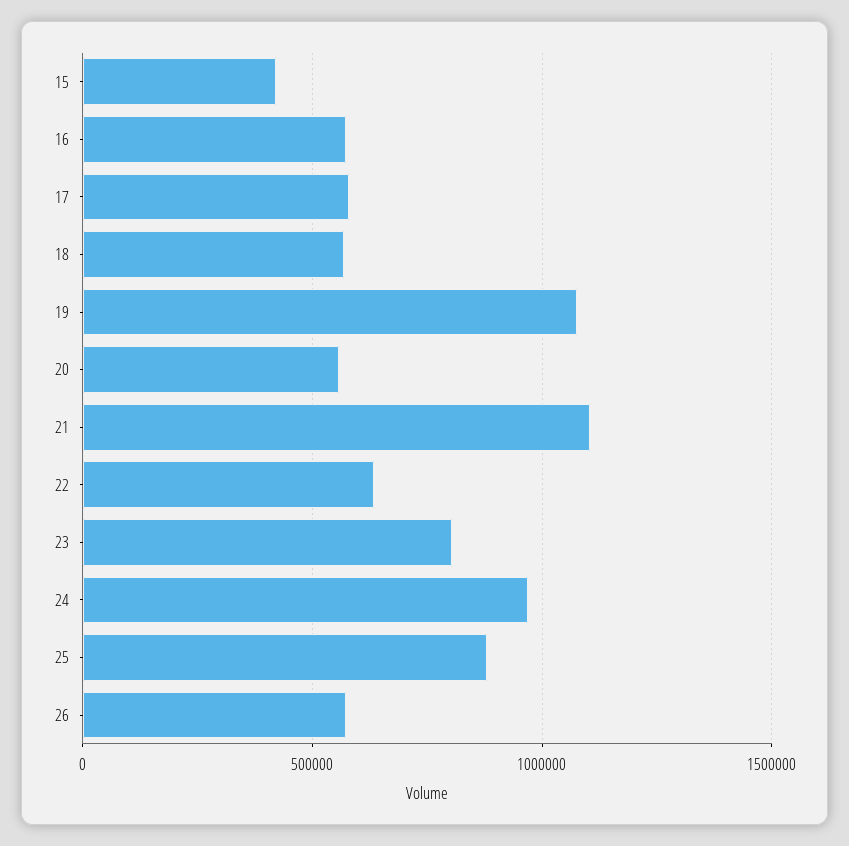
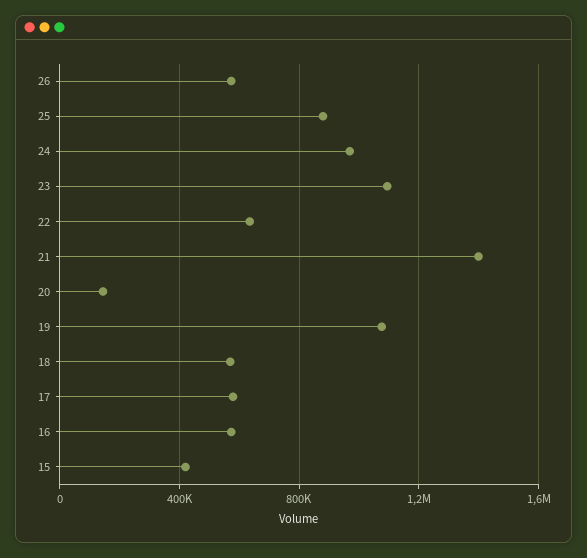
20: 550000 -> 150000
21: 1100000 -> 1400000
23: 800000 -> 1100000

